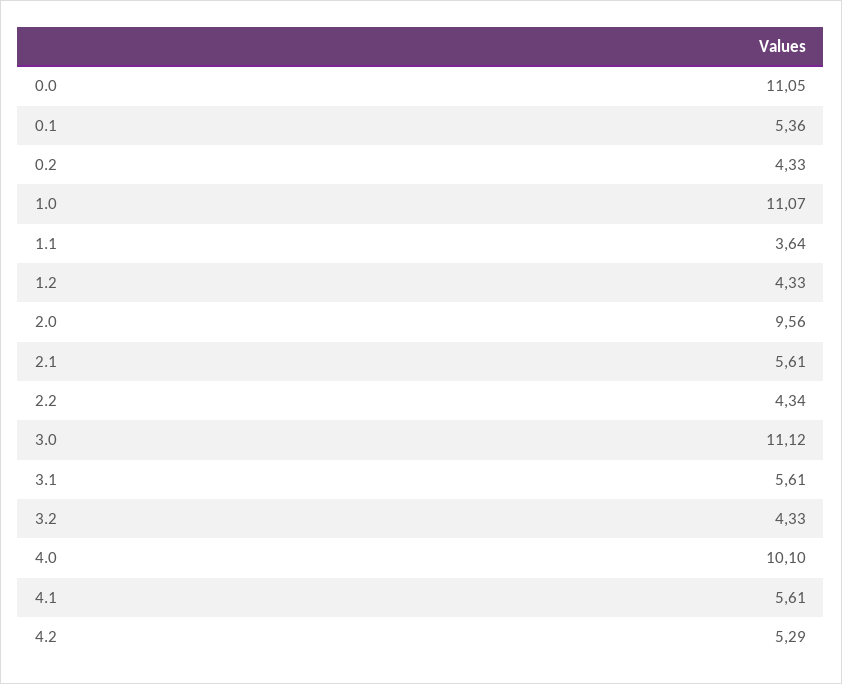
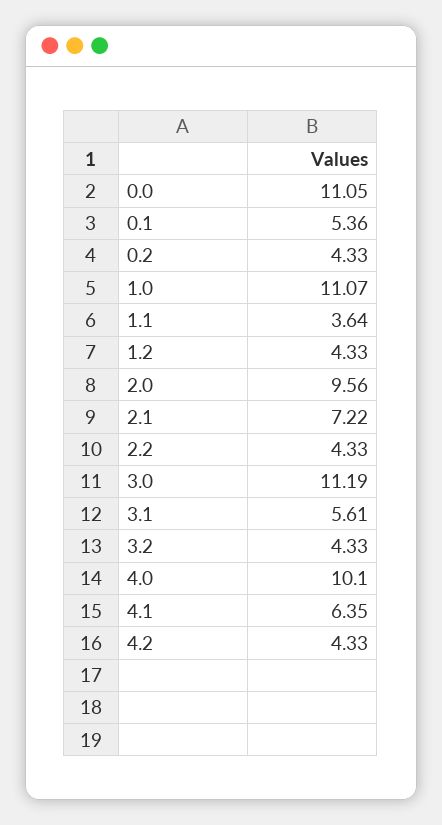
2.1: 5.61 -> 7.22
2.2: 4.34 -> 4.33
3.0: 11.12 -> 11.19
4.1: 5.61 -> 6.35
4.2: 5.29 -> 4.33

